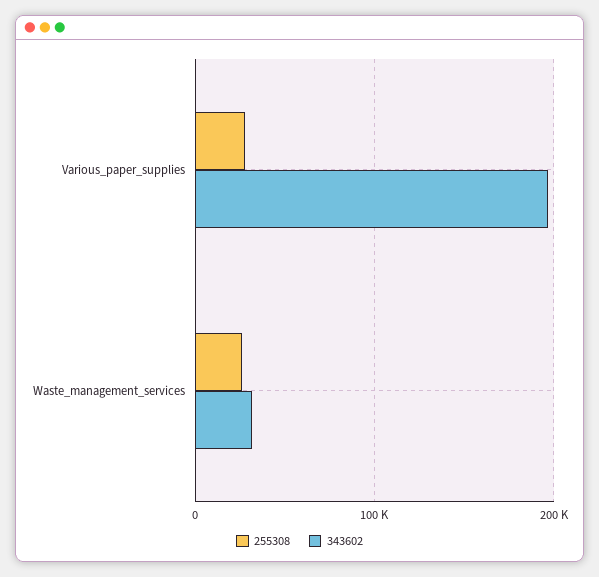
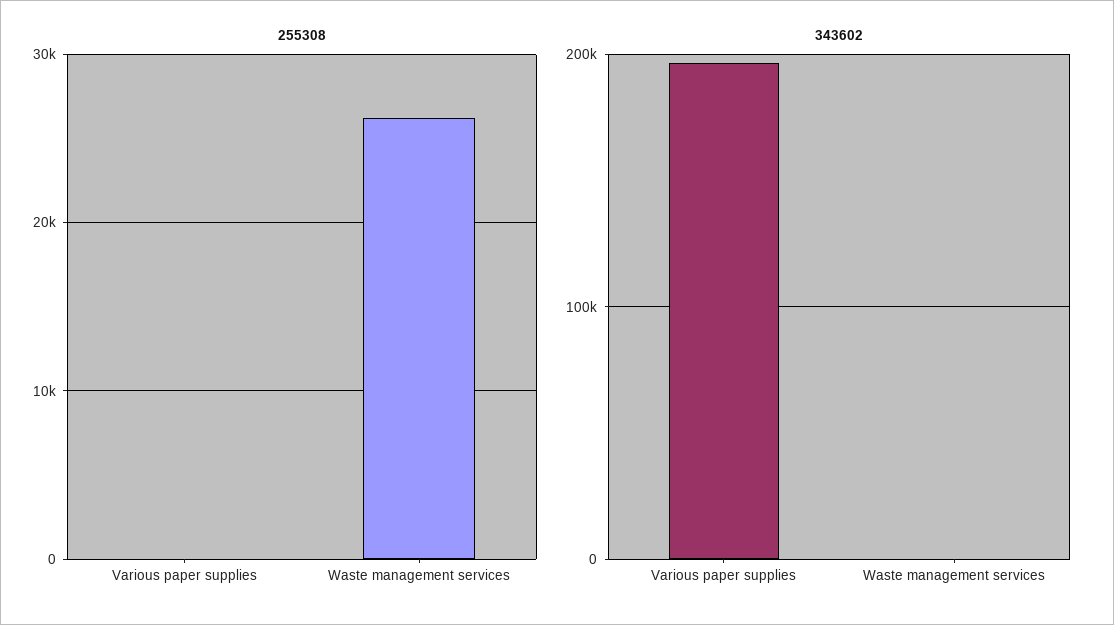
255308, Various_paper_supplies: 30000 -> 0
343602, Waste_management_services: 30000 -> 0

